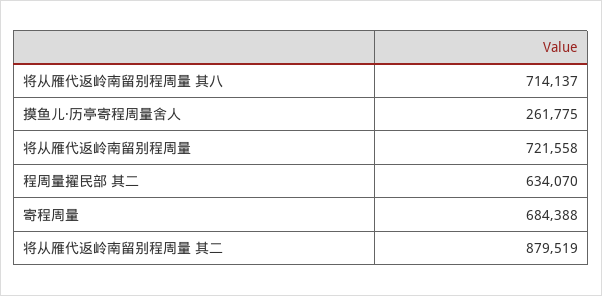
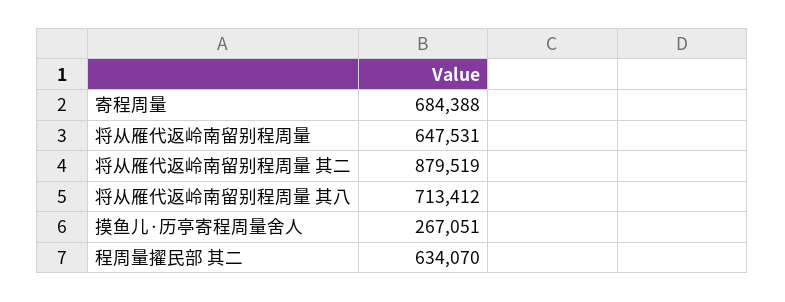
将从雁代返岭南留别程周量 其八: 714137 -> 713412
摸鱼儿·历亭寄程周量舍人: 261775 -> 267051
将从雁代返岭南留别程周量: 721558 -> 647531

